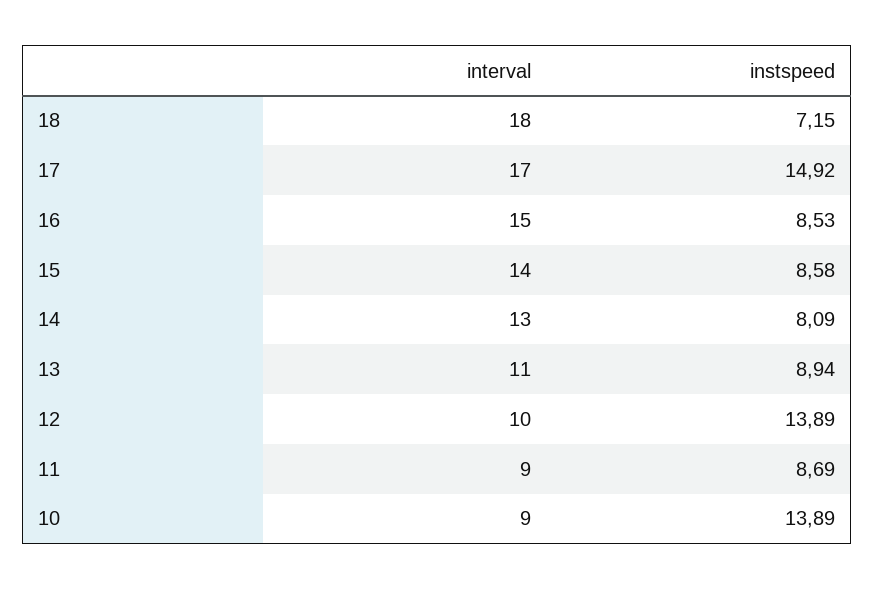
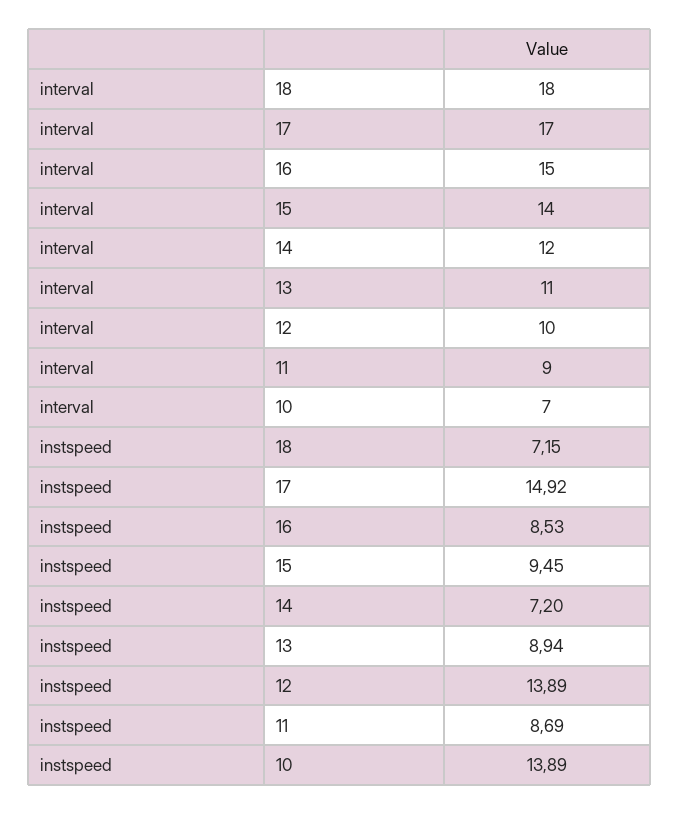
instspeed, 15: 8.58 -> 9.45
interval, 14: 13 -> 12
instspeed, 14: 8.09 -> 7.2
interval, 10: 9 -> 7

